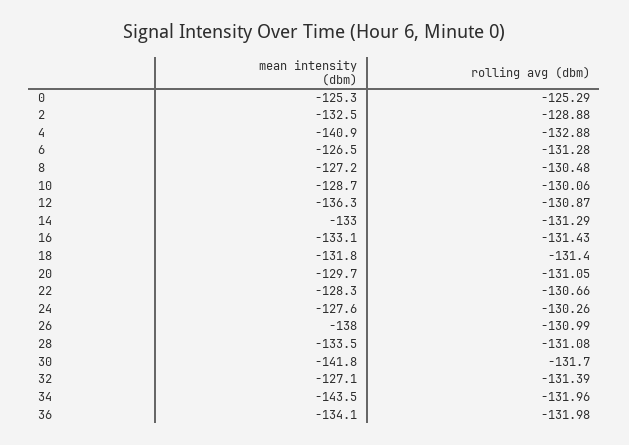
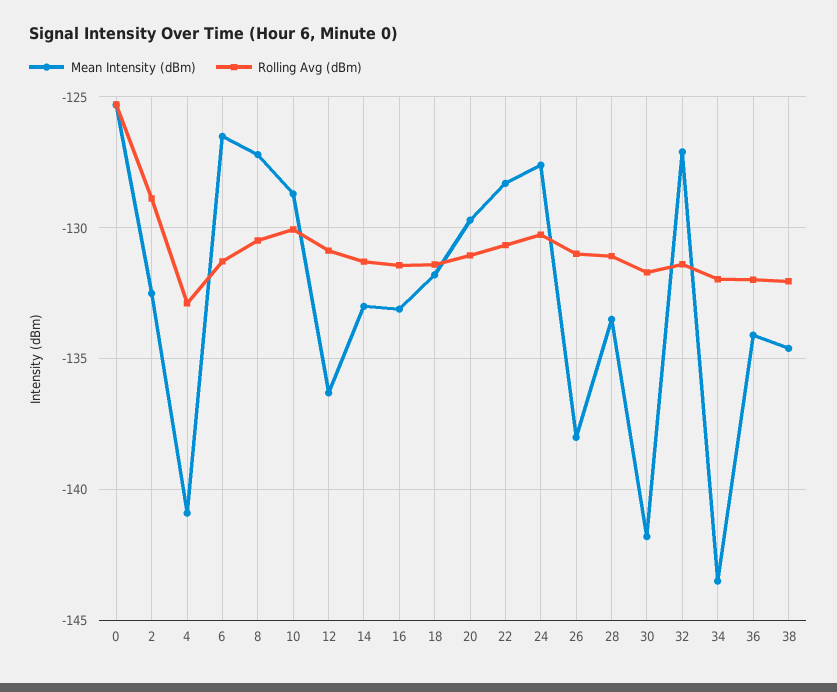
mean intensity (dbm), 38: none -> -134.5
rolling avg (dbm), 38: none -> -132

